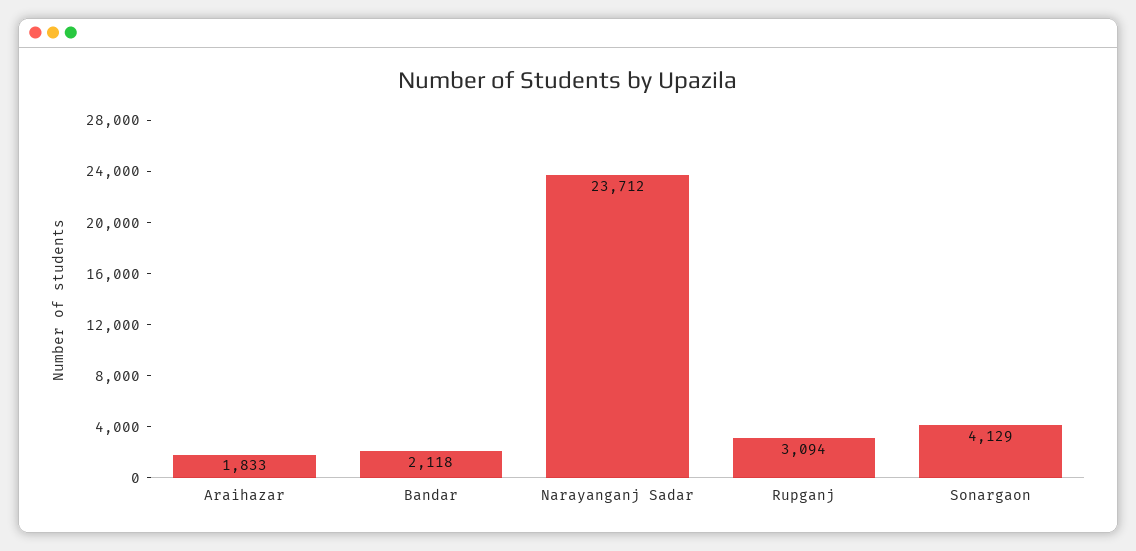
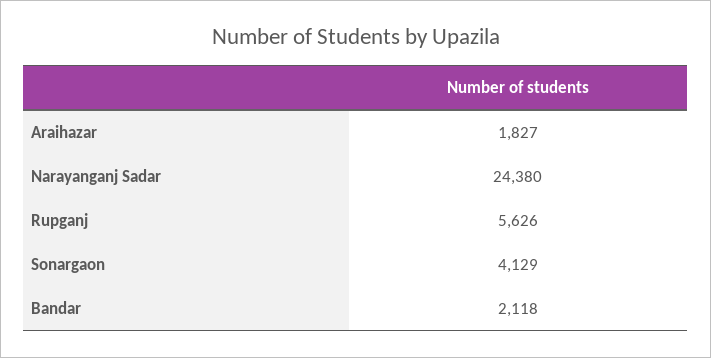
Araihazar: 1833 -> 1827
Narayanganj Sadar: 23712 -> 24380
Rupganj: 3094 -> 5626

